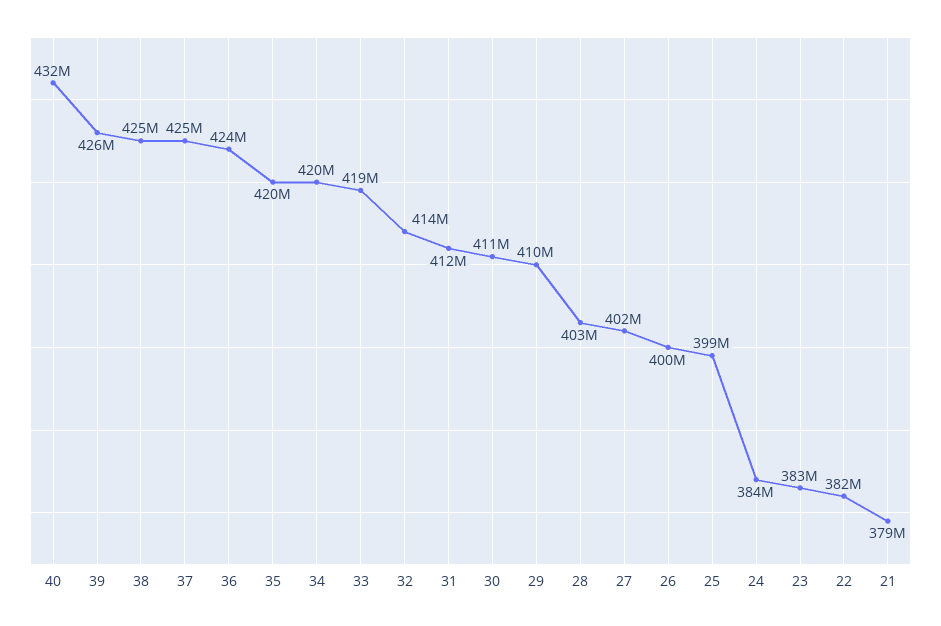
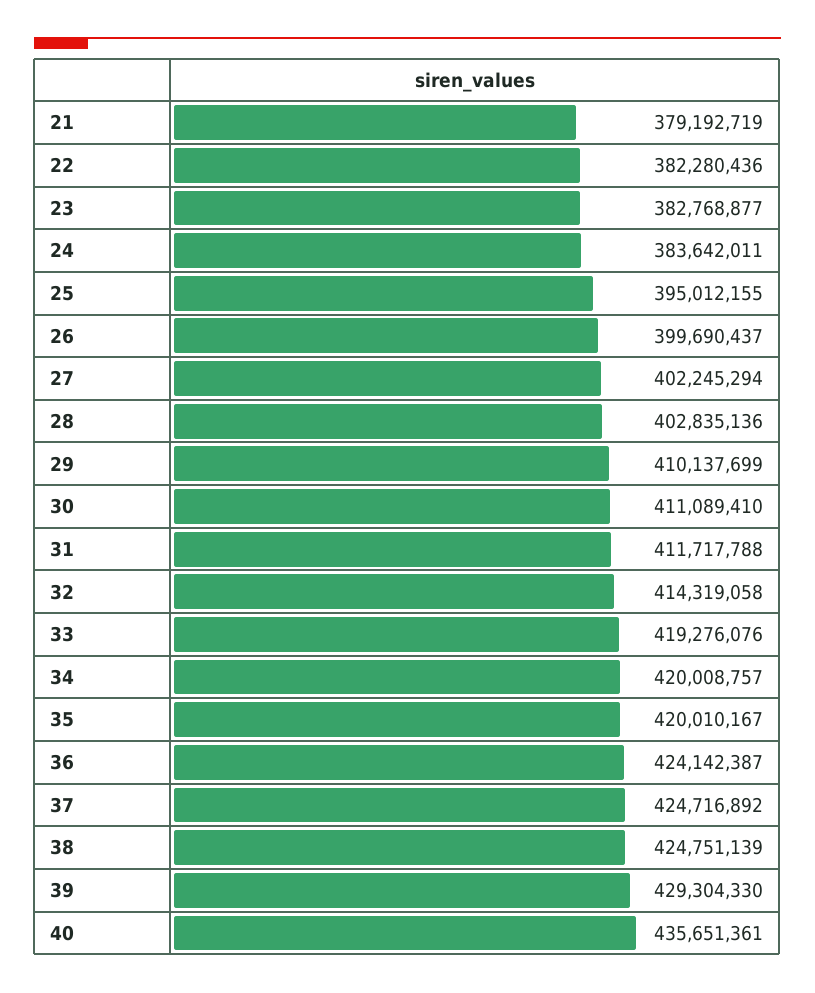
40: 432000000 -> 435651361
39: 426000000 -> 429304330
25: 399000000 -> 395012155

